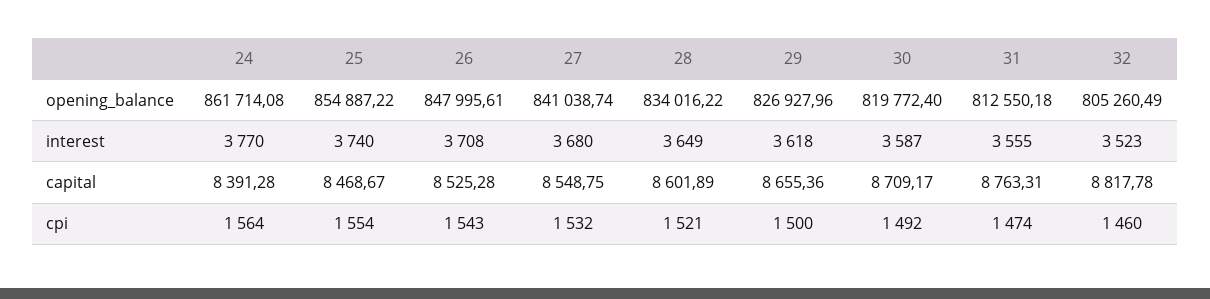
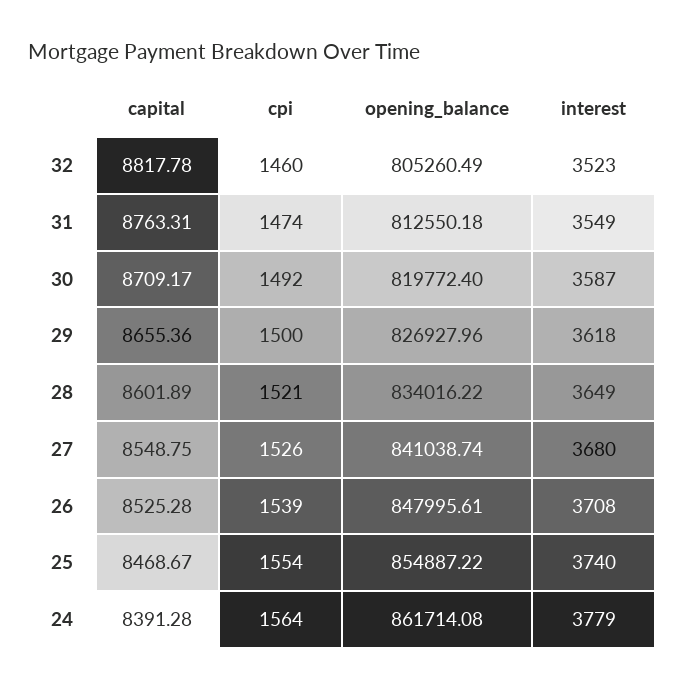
24, interest: 3770 -> 3779
31, interest: 3555 -> 3549
26, cpi: 1543 -> 1539
27, cpi: 1532 -> 1526

